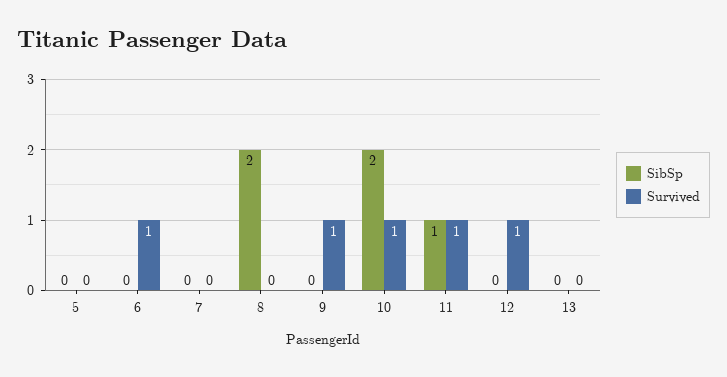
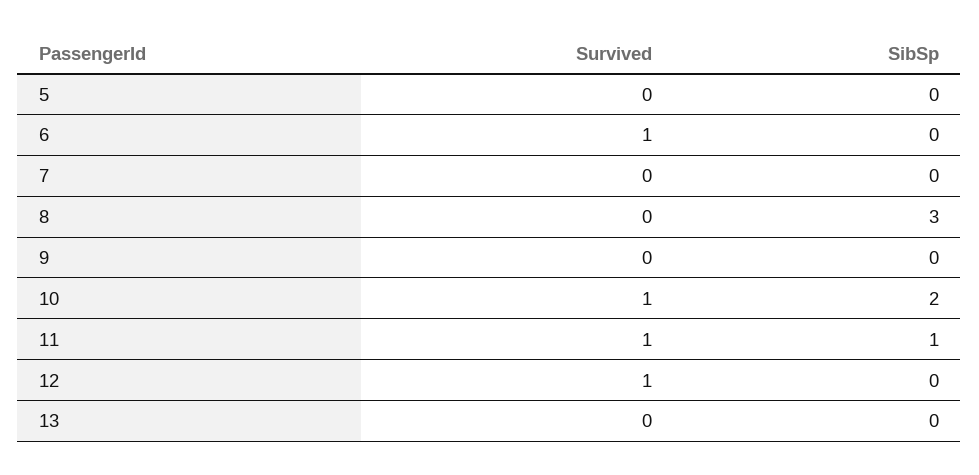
SibSp, 8: 2 -> 3
Survived, 9: 1 -> 0

